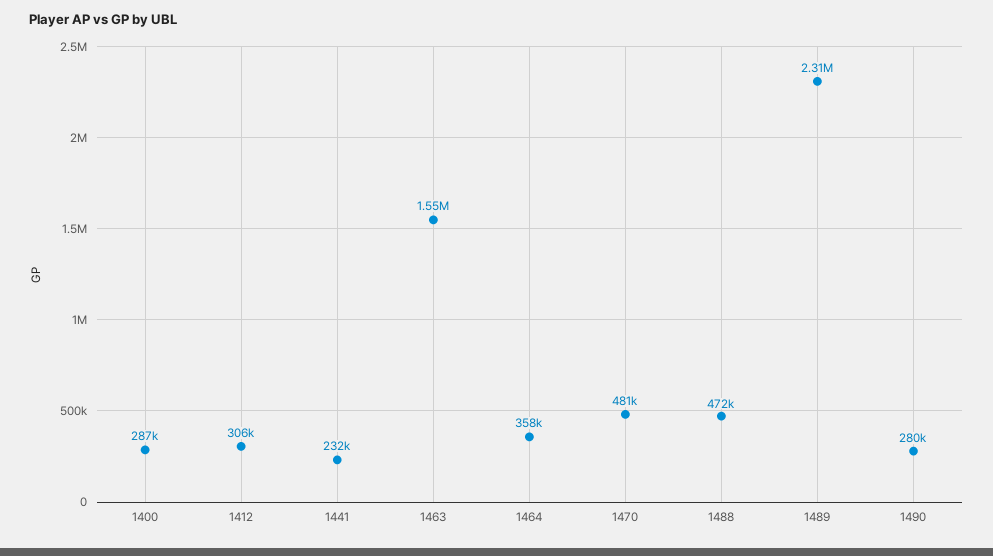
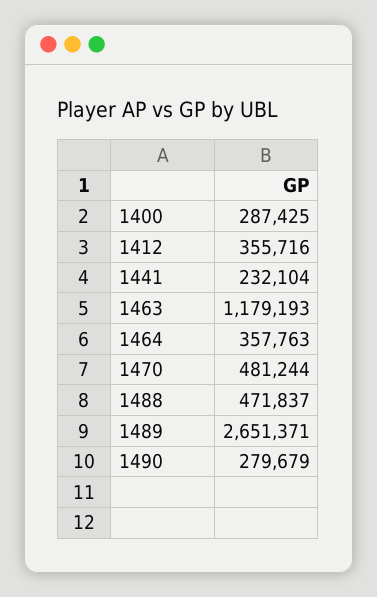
1412: 306000 -> 355716
1463: 1550000 -> 1179193
1489: 2310000 -> 2651371

